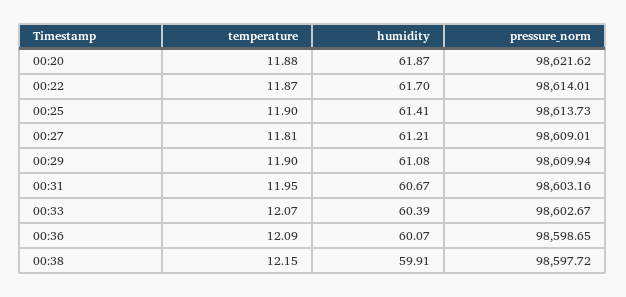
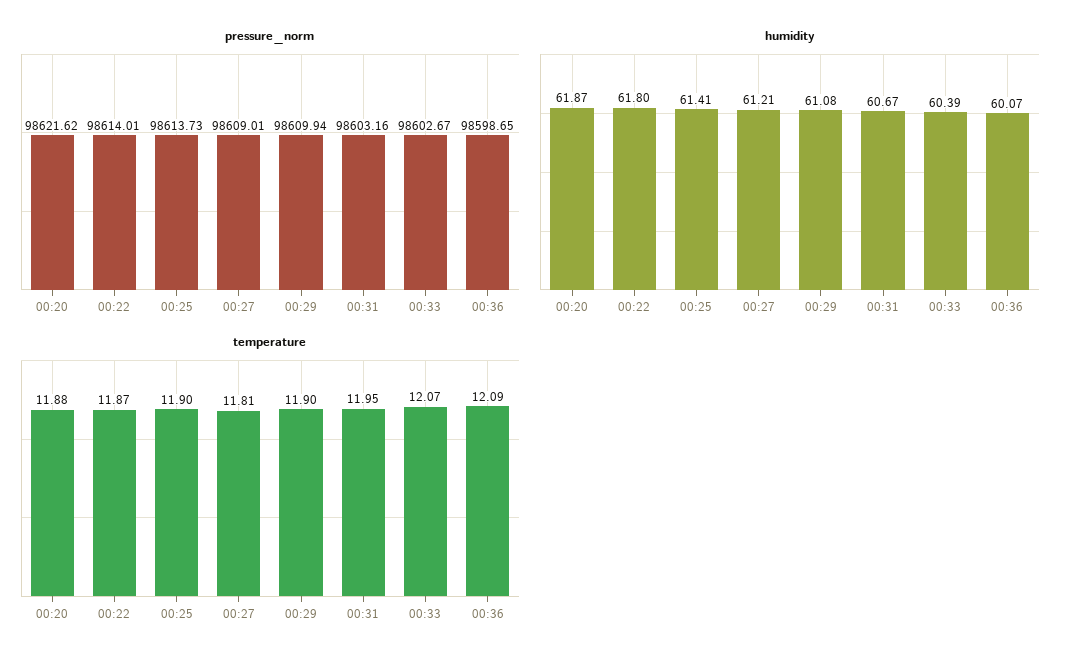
humidity, 00:22: 61.7 -> 61.8
temperature, 00:38: 12.15 -> none
humidity, 00:38: 59.91 -> none
pressure_norm, 00:38: 98597.72 -> none

